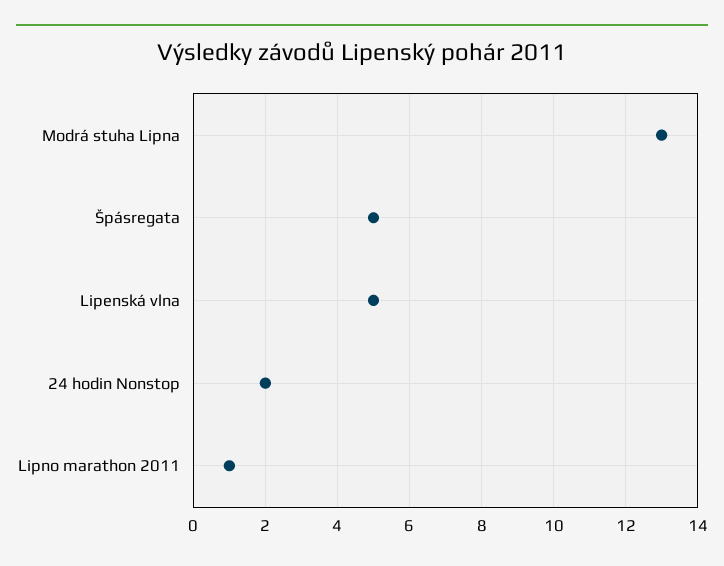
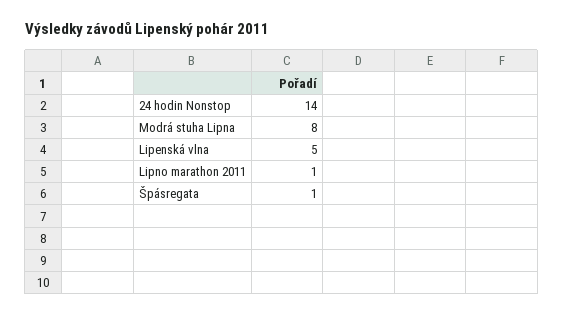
Modrá stuha Lipna: 13 -> 8
Špásregata: 5 -> 1
24 hodin Nonstop: 2 -> 14

